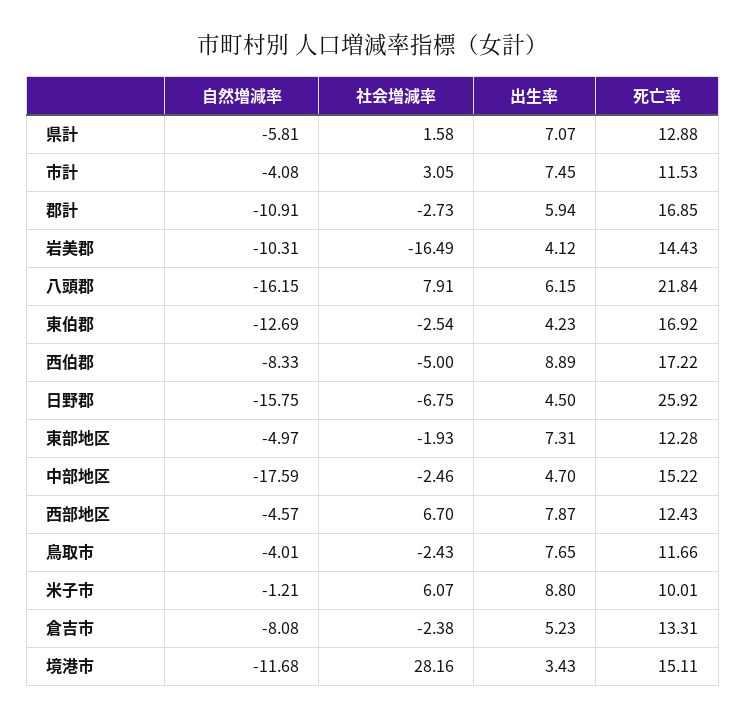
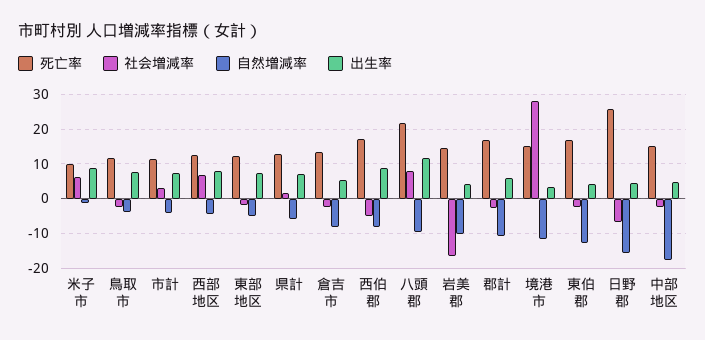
自然増減率, 八頭郡: -16.15 -> -10
出生率, 八頭郡: 6.15 -> 12

